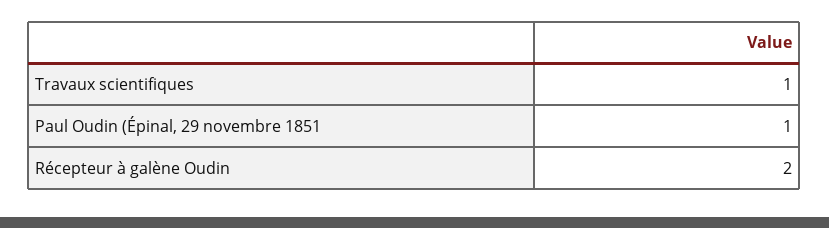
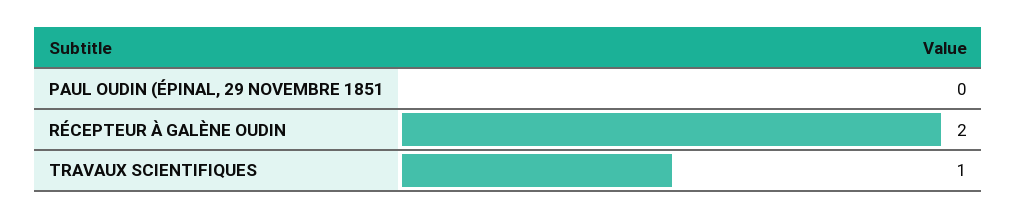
Paul Oudin (Épinal, 29 novembre 1851: 1 -> 0

